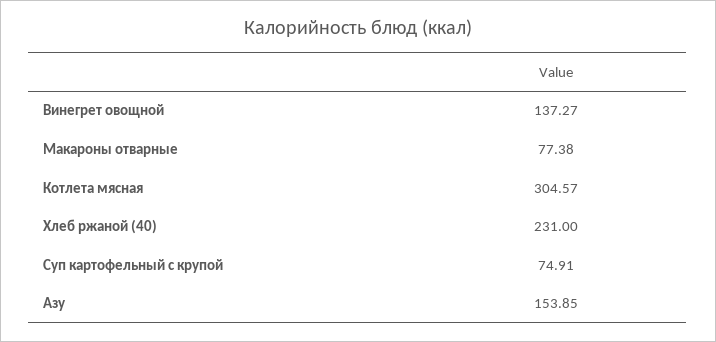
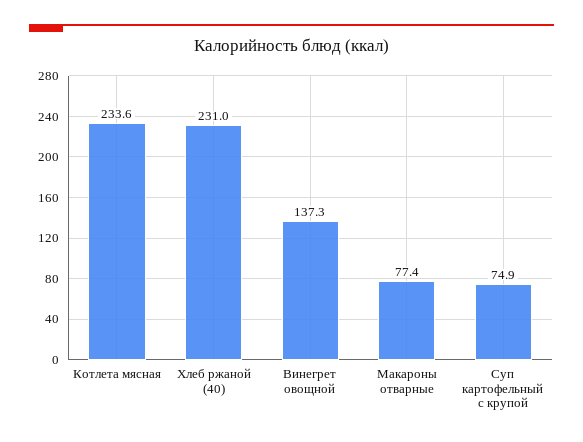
Котлета мясная: 304.57 -> 233.6
Азу: 153.85 -> none

